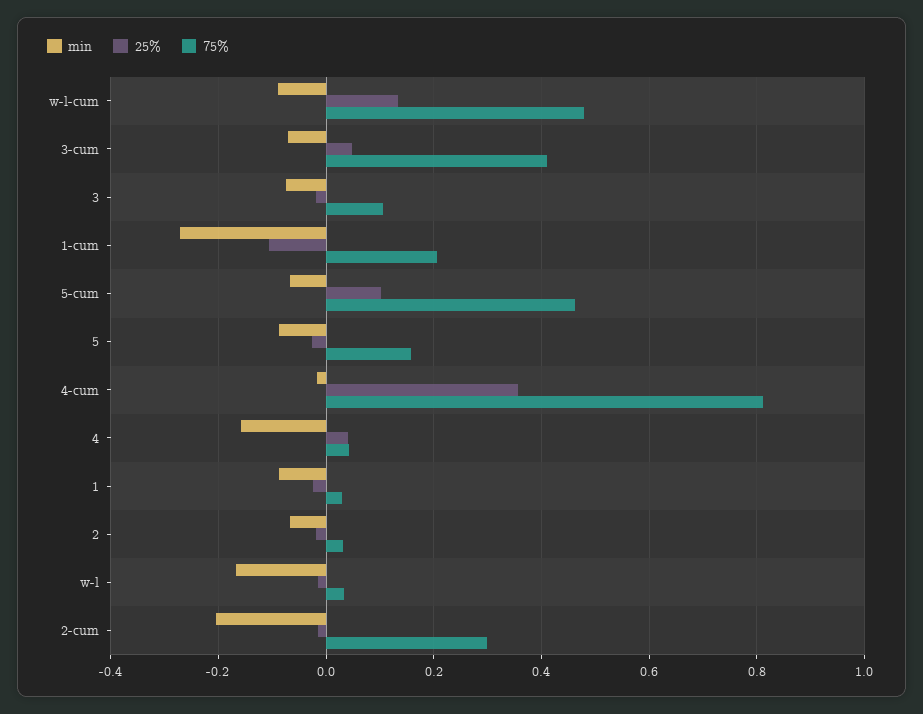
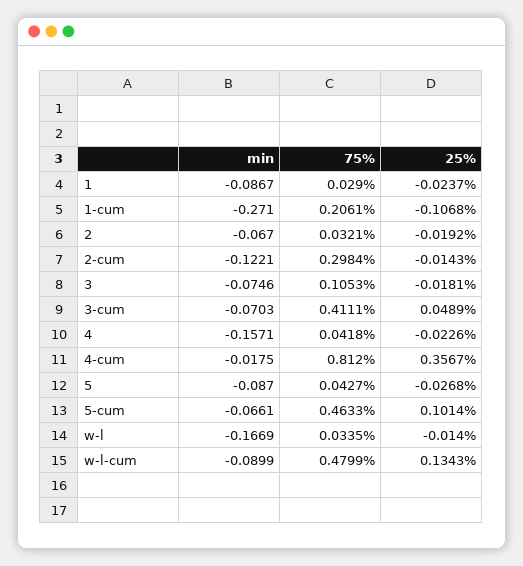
75%, 5: 0.16 -> 0.0427
25%, 4: 0.04 -> -0.0226
min, 2-cum: -0.2 -> -0.1221

